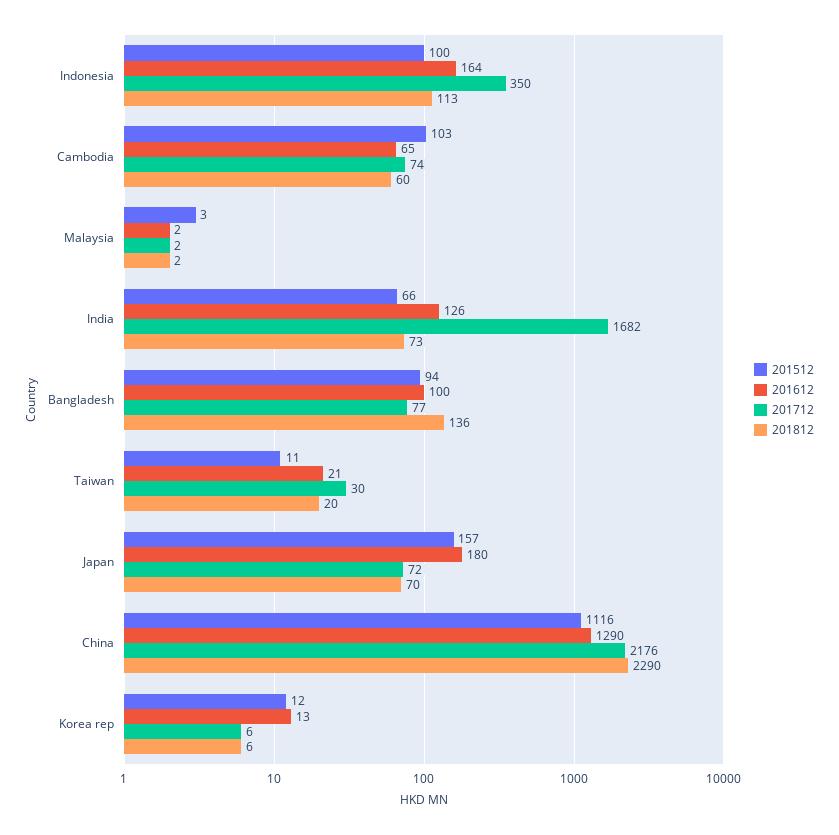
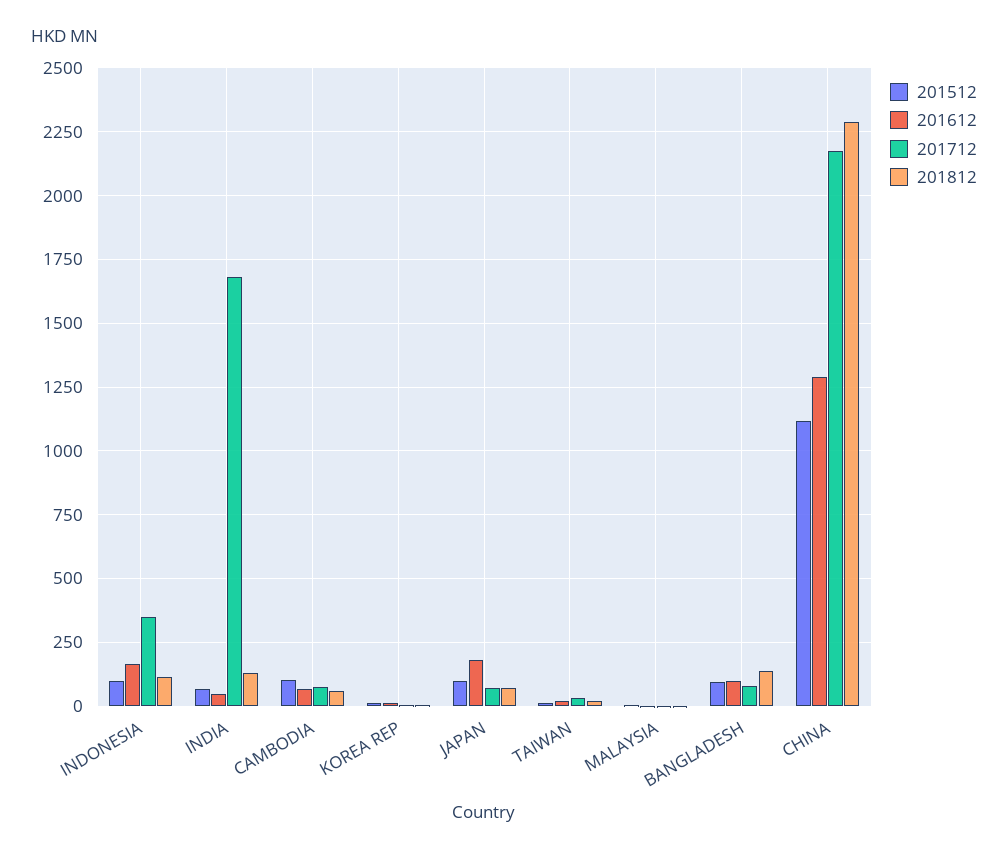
201612, India: 126 -> 50
201812, India: 73 -> 125
201512, Japan: 157 -> 100

